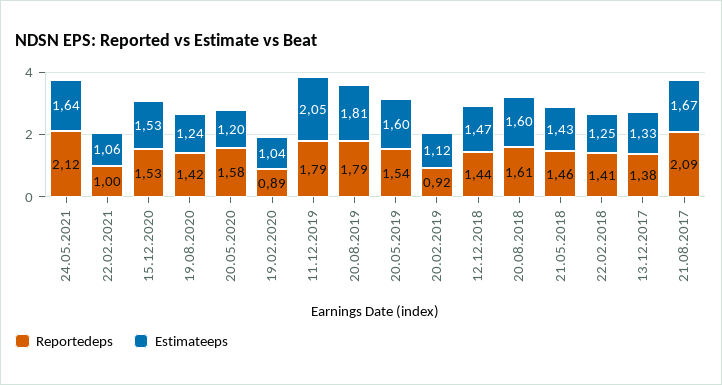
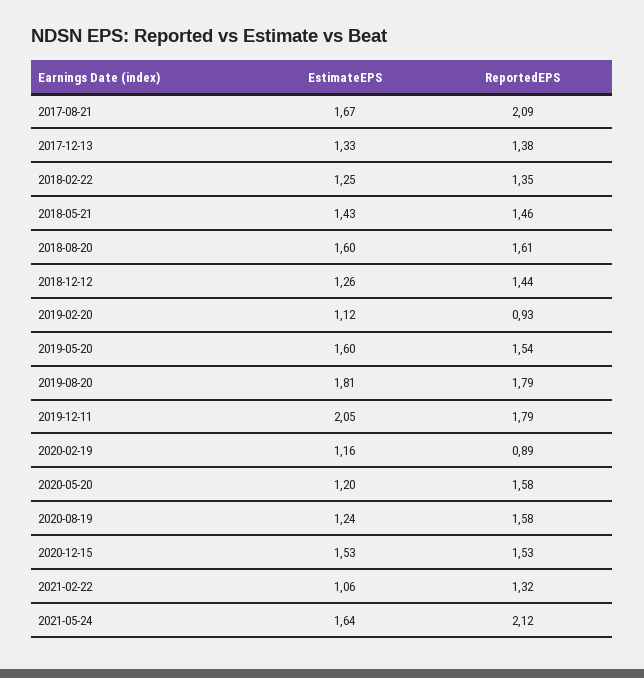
Reportedeps, 22.02.2021: 1 -> 1.32
Reportedeps, 19.08.2020: 1.42 -> 1.58
Estimateeps, 19.02.2020: 1.04 -> 1.16
Reportedeps, 20.02.2019: 0.92 -> 0.93
Estimateeps, 12.12.2018: 1.47 -> 1.26
Reportedeps, 22.02.2018: 1.41 -> 1.35

